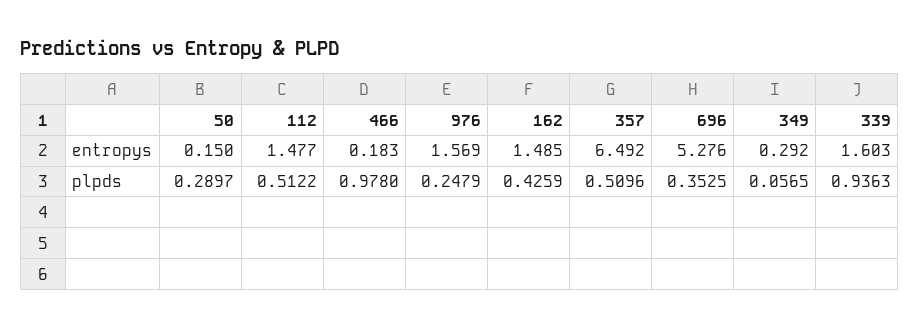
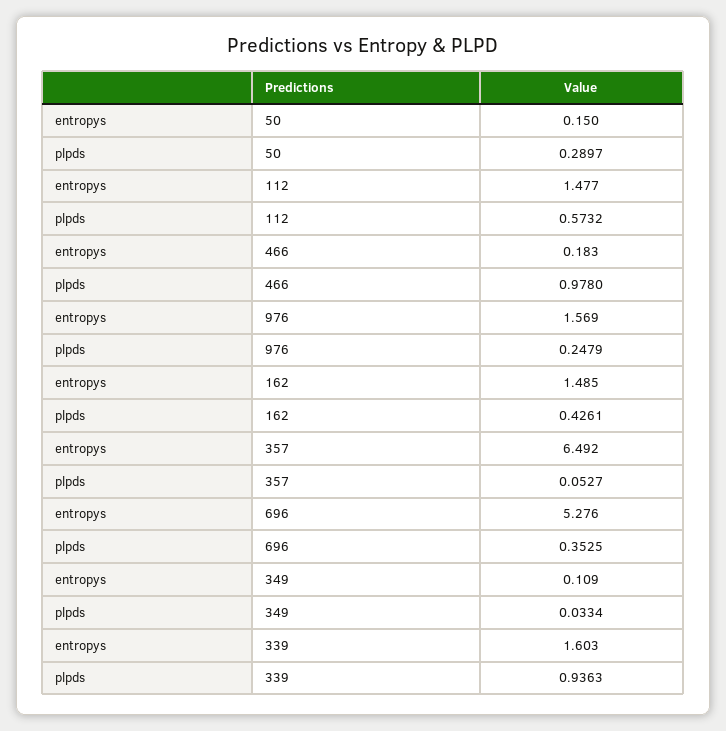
349, entropys: 0.292 -> 0.109
112, plpds: 0.5122 -> 0.5732
162, plpds: 0.4259 -> 0.4261
357, plpds: 0.5096 -> 0.0527
349, plpds: 0.0565 -> 0.0334

